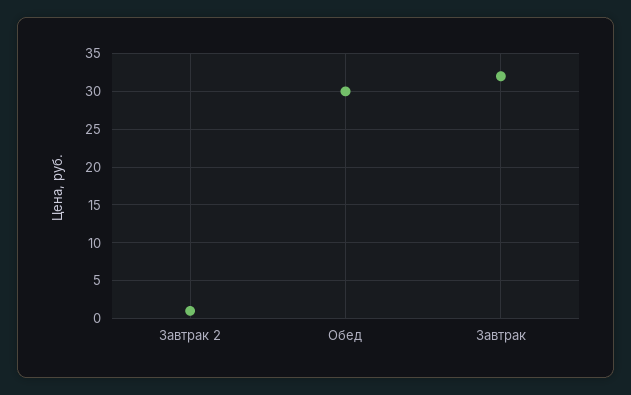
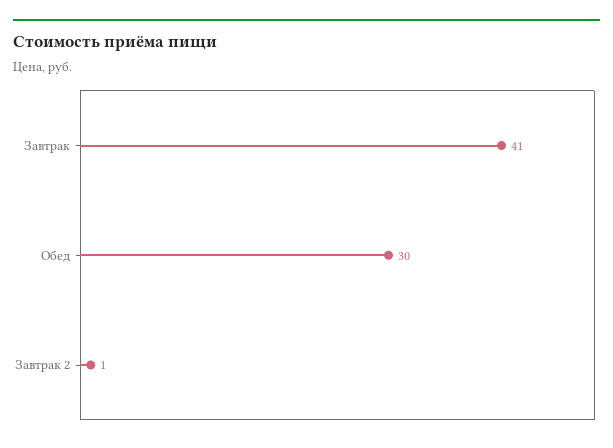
Завтрак: 32 -> 41

